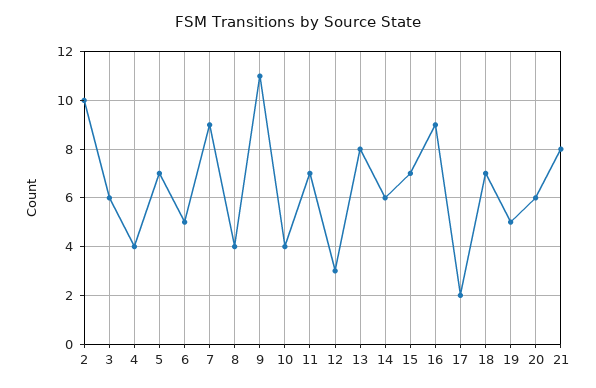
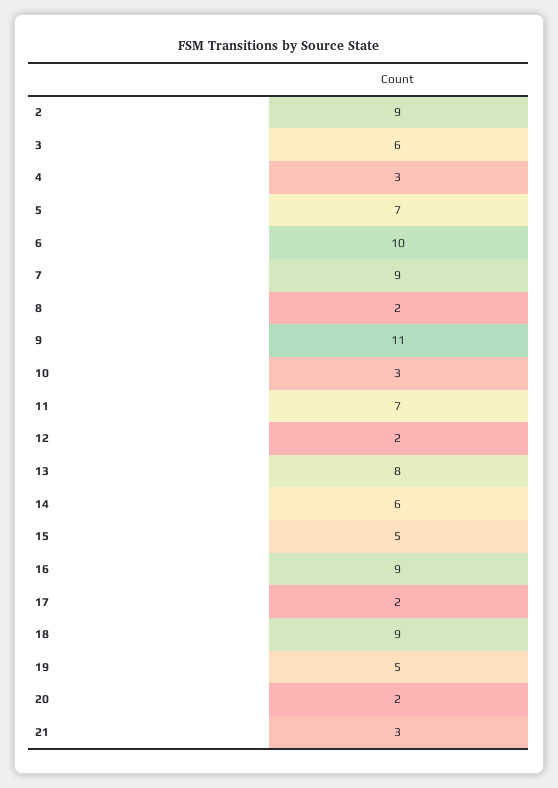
2: 10 -> 9
4: 4 -> 3
6: 5 -> 10
8: 4 -> 2
10: 4 -> 3
12: 3 -> 2
15: 7 -> 5
18: 7 -> 9
20: 6 -> 2
21: 8 -> 3

